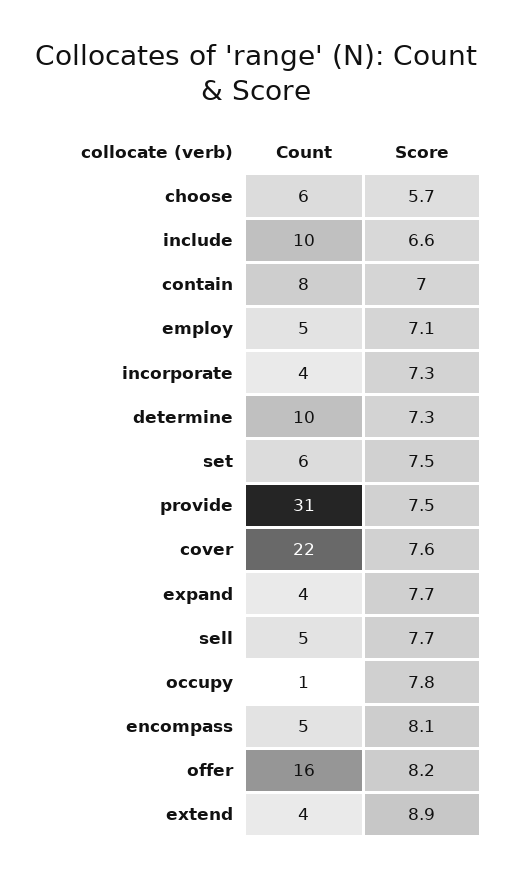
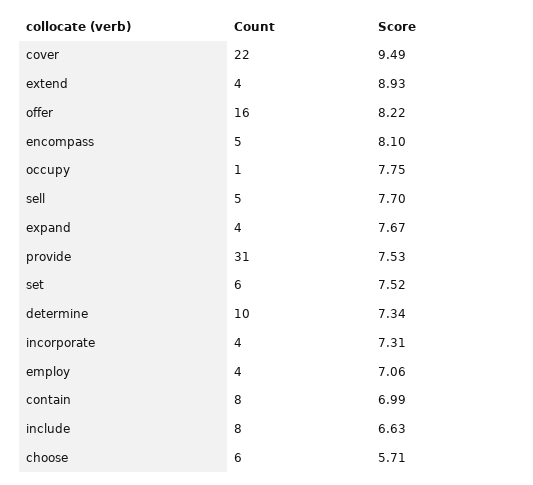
Count, include: 10 -> 8
Count, employ: 5 -> 4
Score, cover: 7.6 -> 9.49

